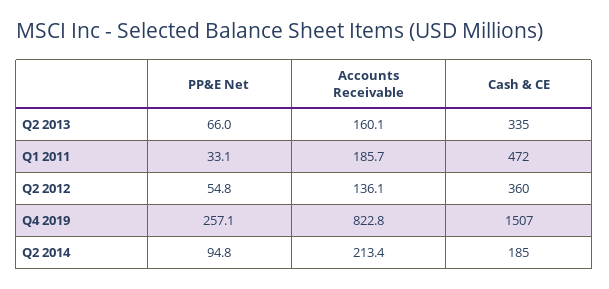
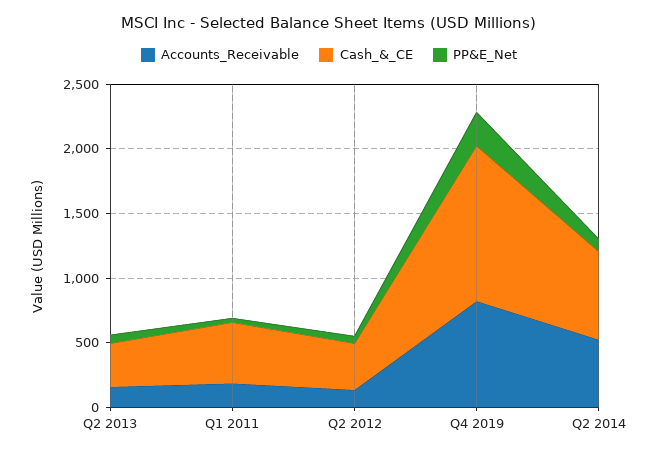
Cash & CE, Q4 2019: 1507 -> 1200
Accounts Receivable, Q2 2014: 213.4 -> 500
Cash & CE, Q2 2014: 185 -> 700

